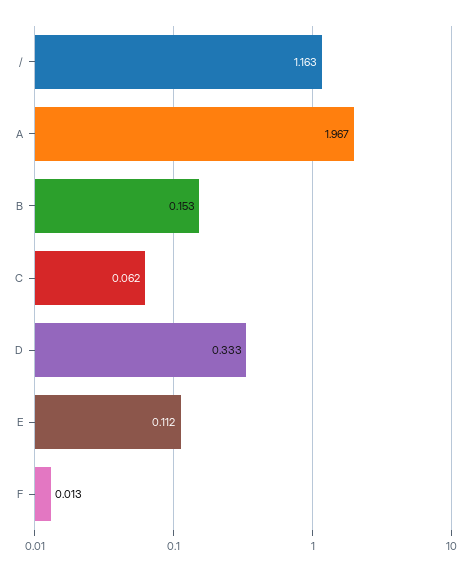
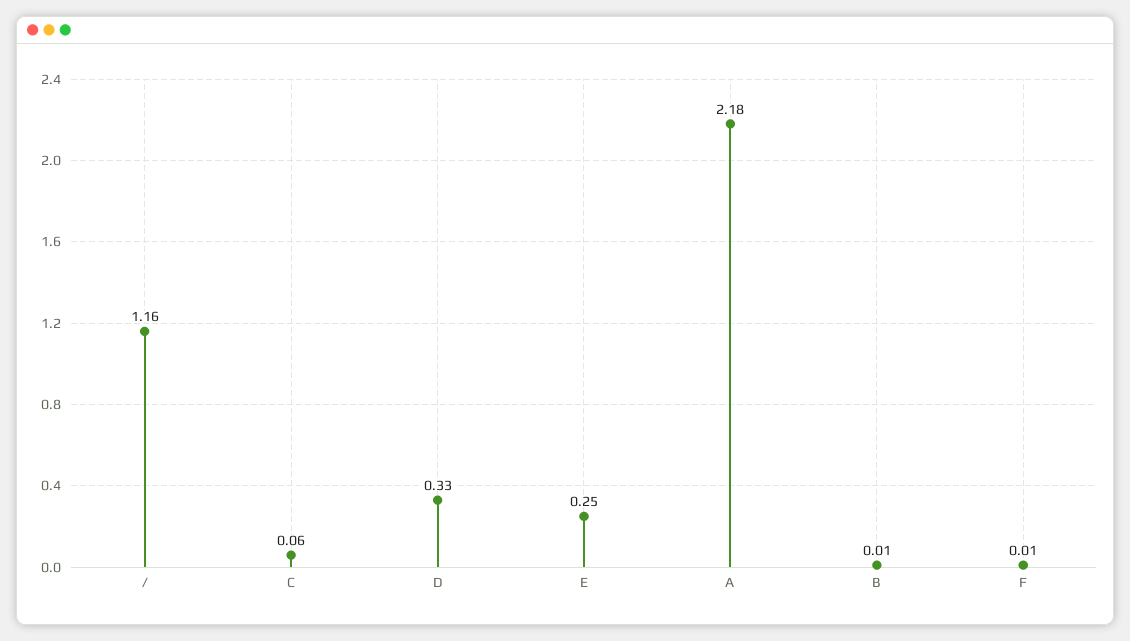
A: 1.967 -> 2.18
B: 0.153 -> 0.01
E: 0.112 -> 0.25

